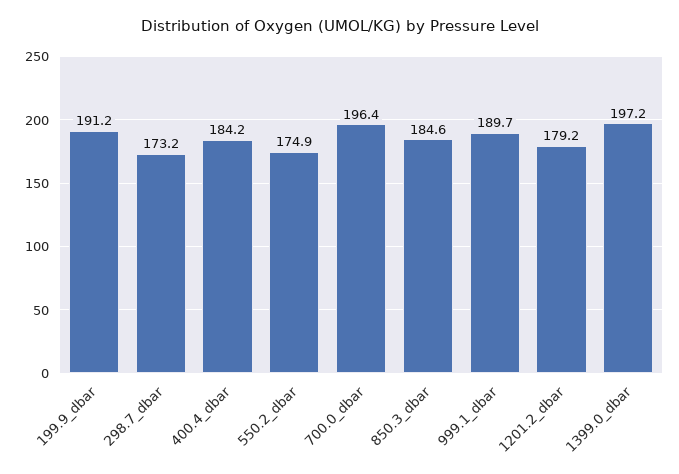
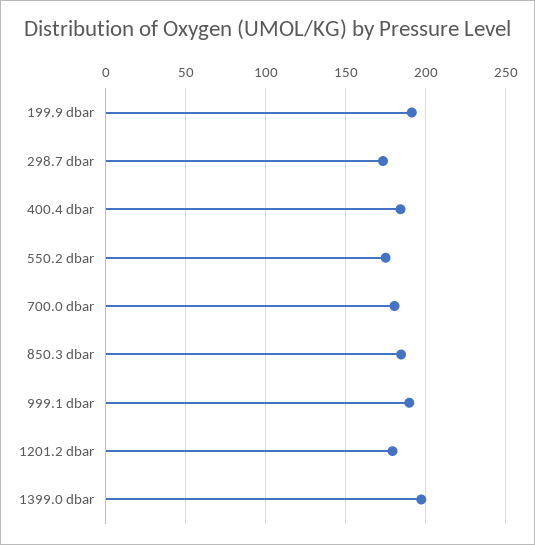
700.0_dbar: 196.4 -> 180

